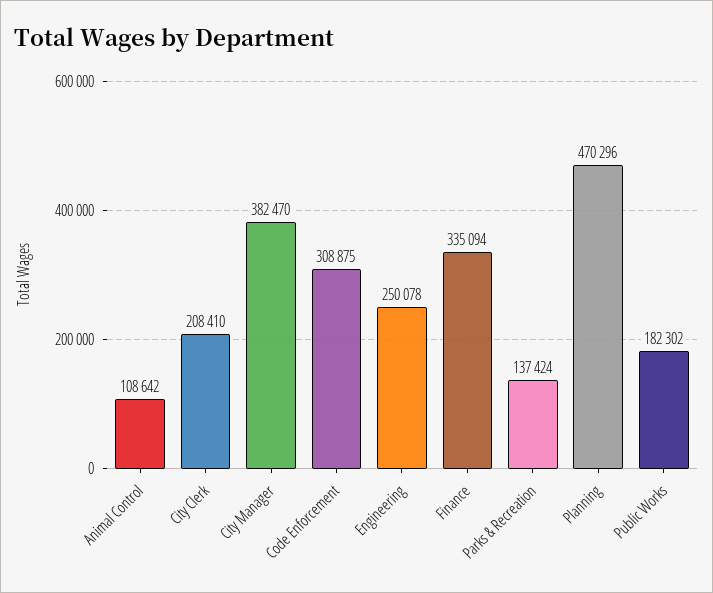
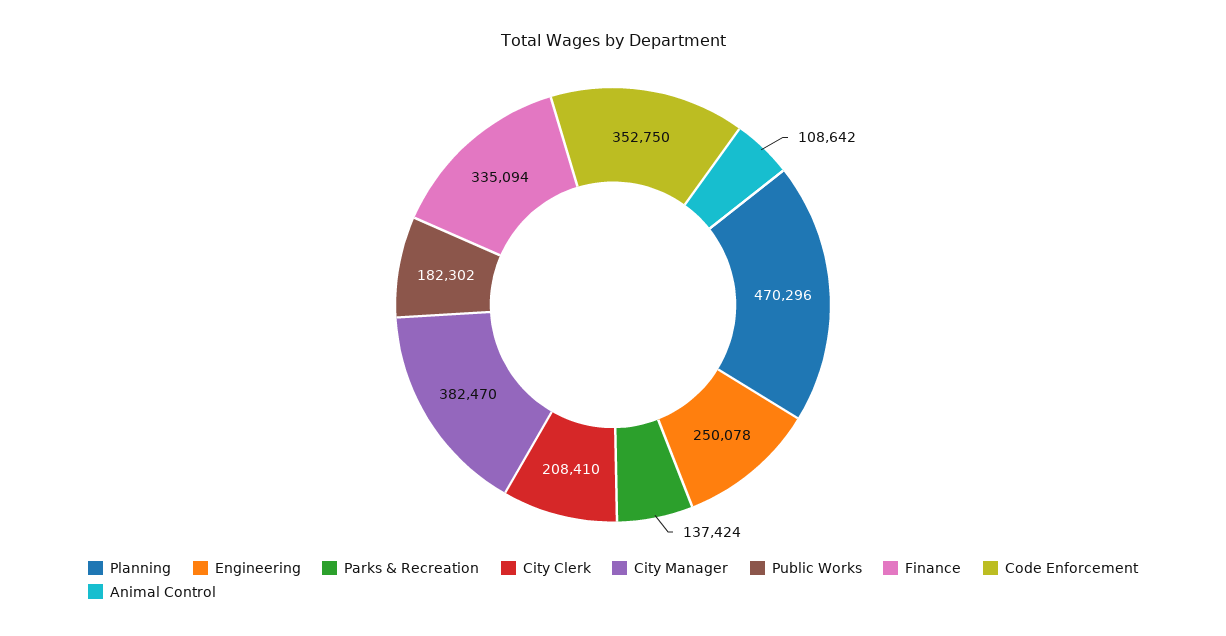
Code Enforcement: 308875 -> 352750

